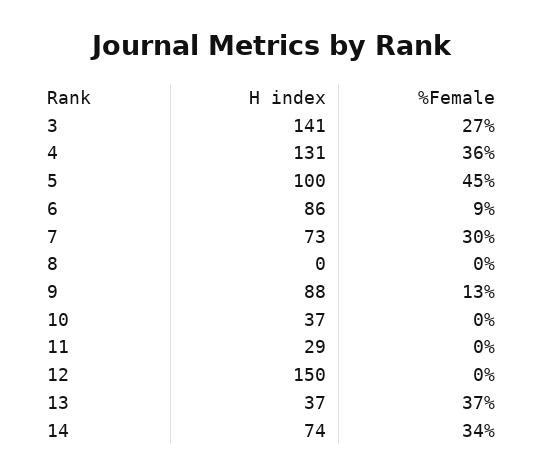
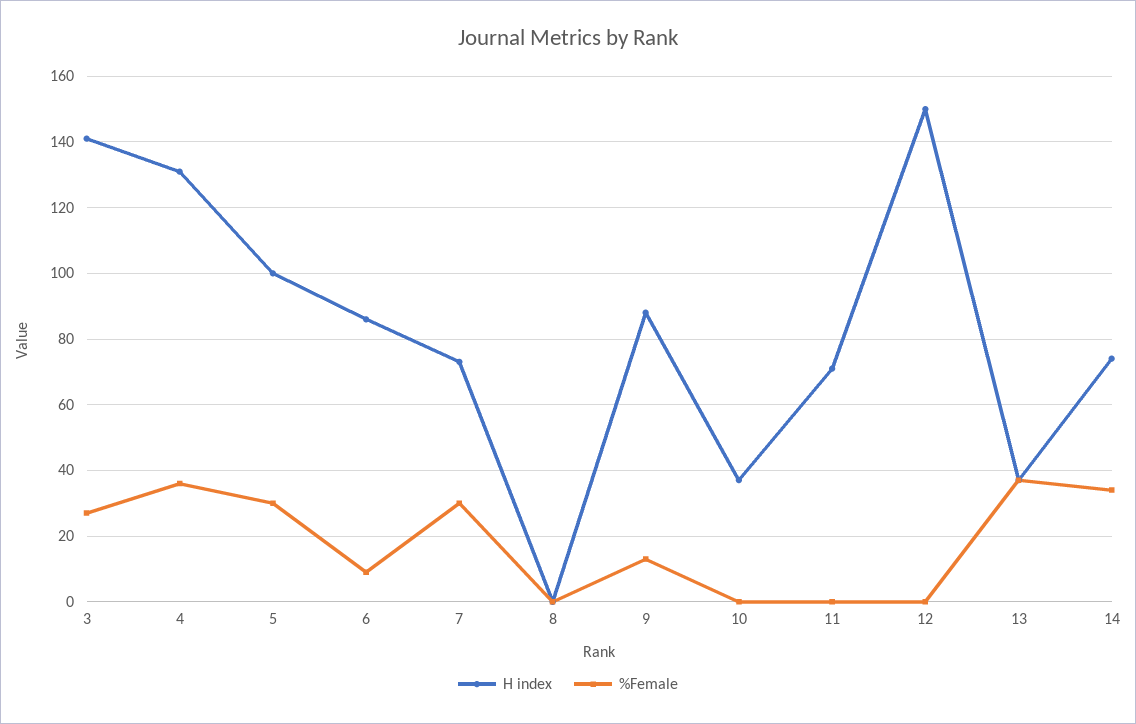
%Female, 5: 45 -> 30
H index, 11: 29 -> 70

